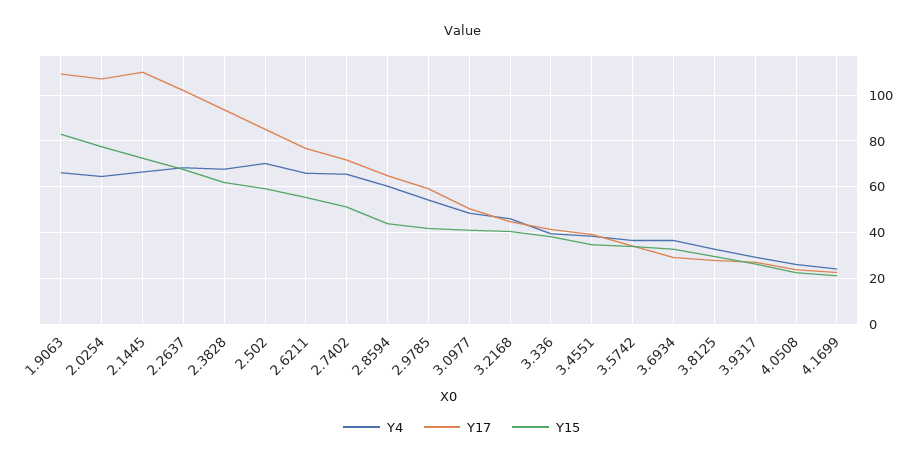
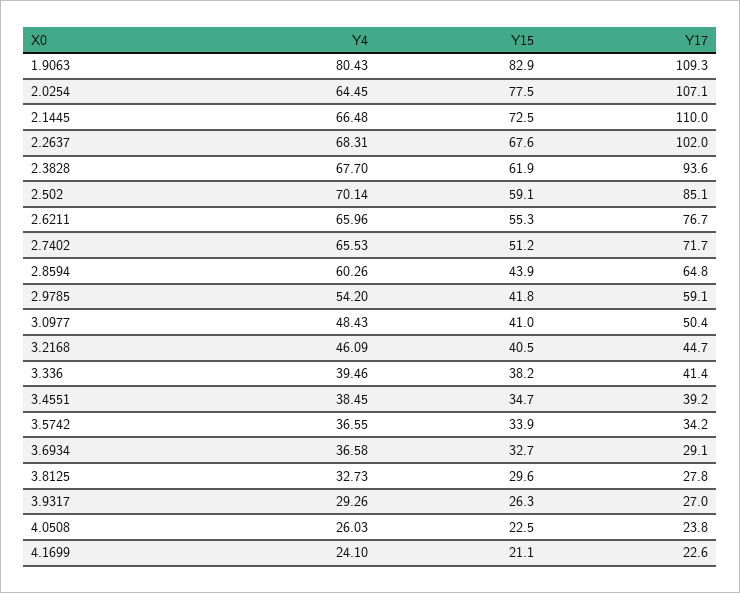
Y4, 1.9063: 65 -> 80.43

